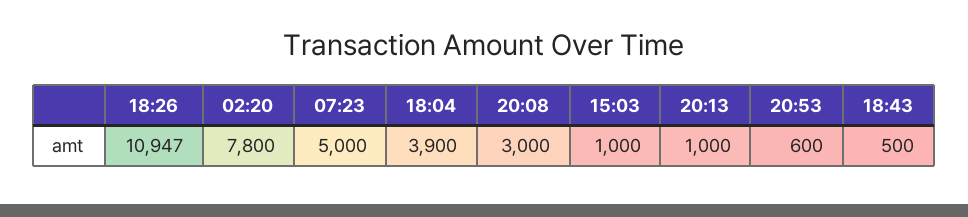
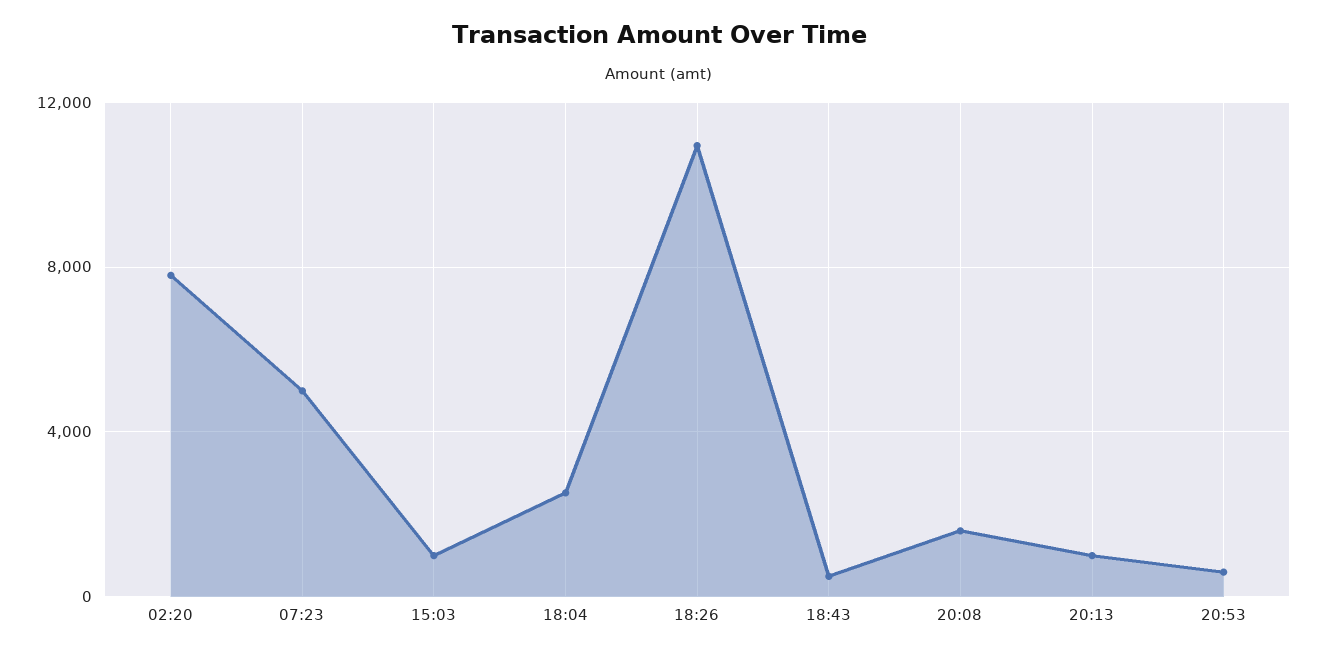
18:04: 3900 -> 2500
20:08: 3000 -> 1500

